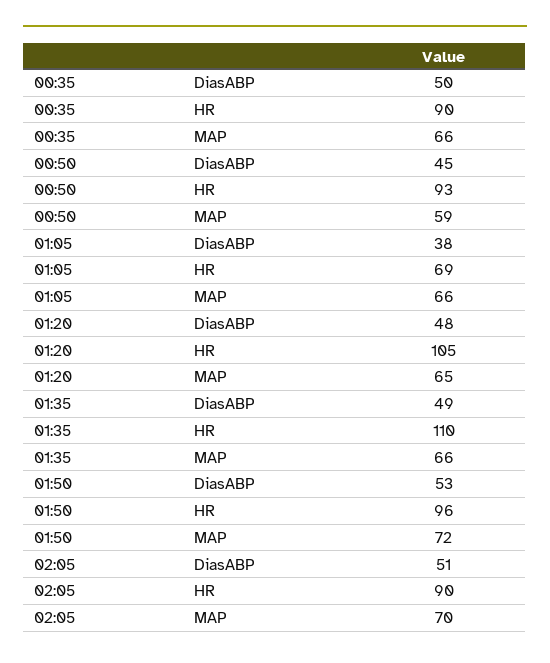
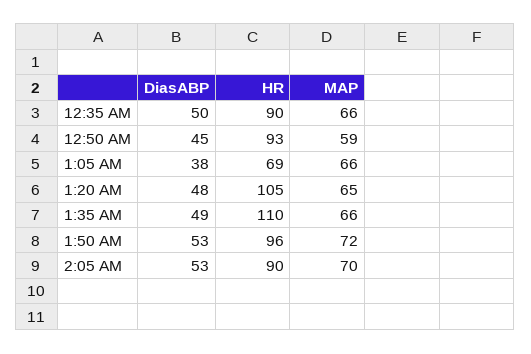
02:05, DiasABP: 51 -> 53

